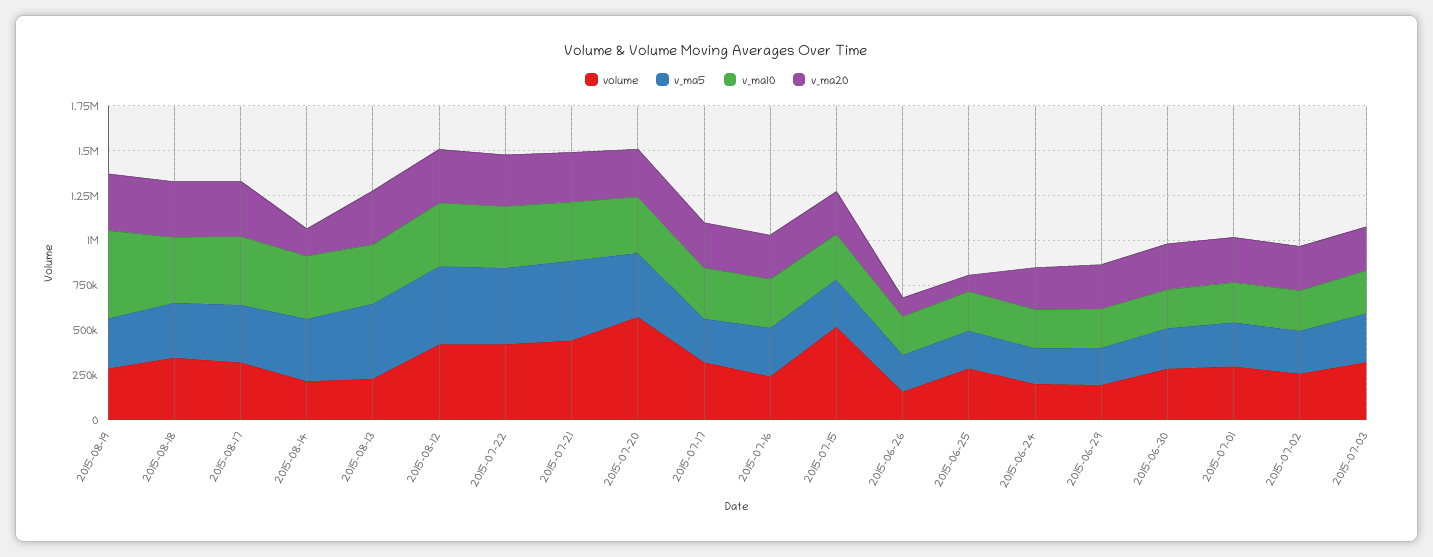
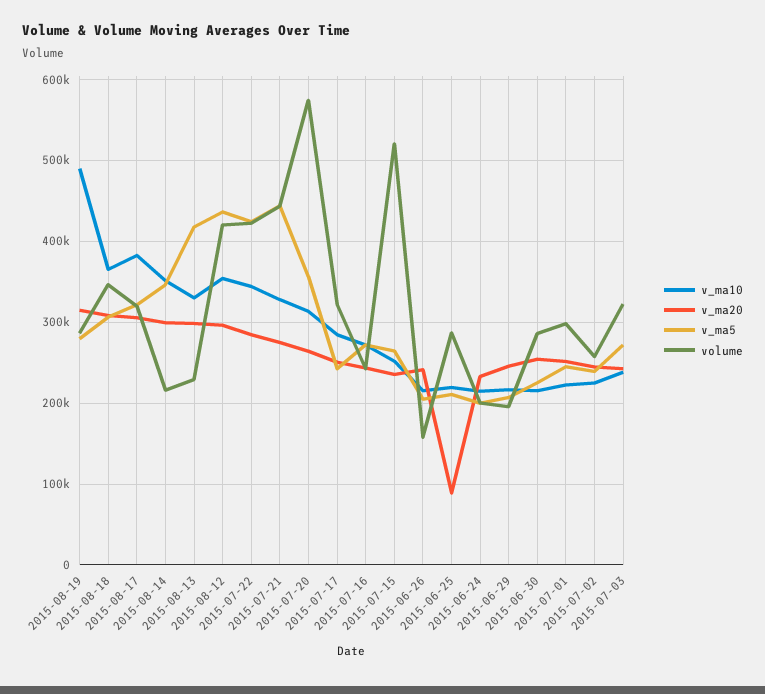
v_ma20, 2015-08-14: 150000 -> 300000
v_ma20, 2015-06-26: 100000 -> 240000

